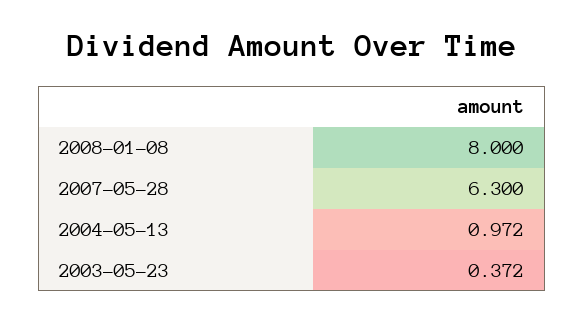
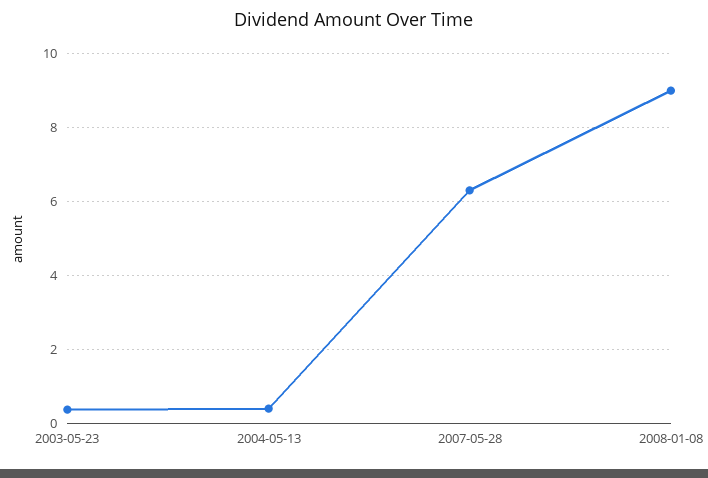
2008-01-08: 8 -> 9
2004-05-13: 0.972 -> 0.4

